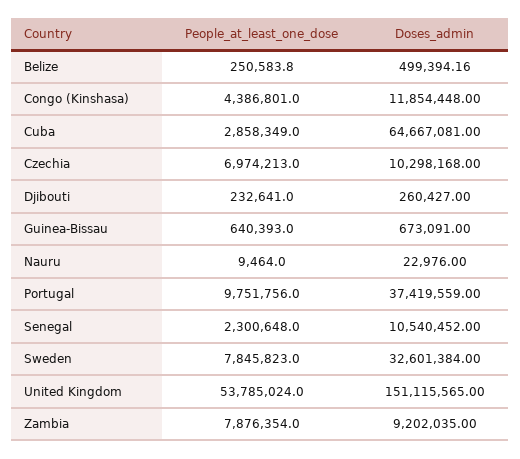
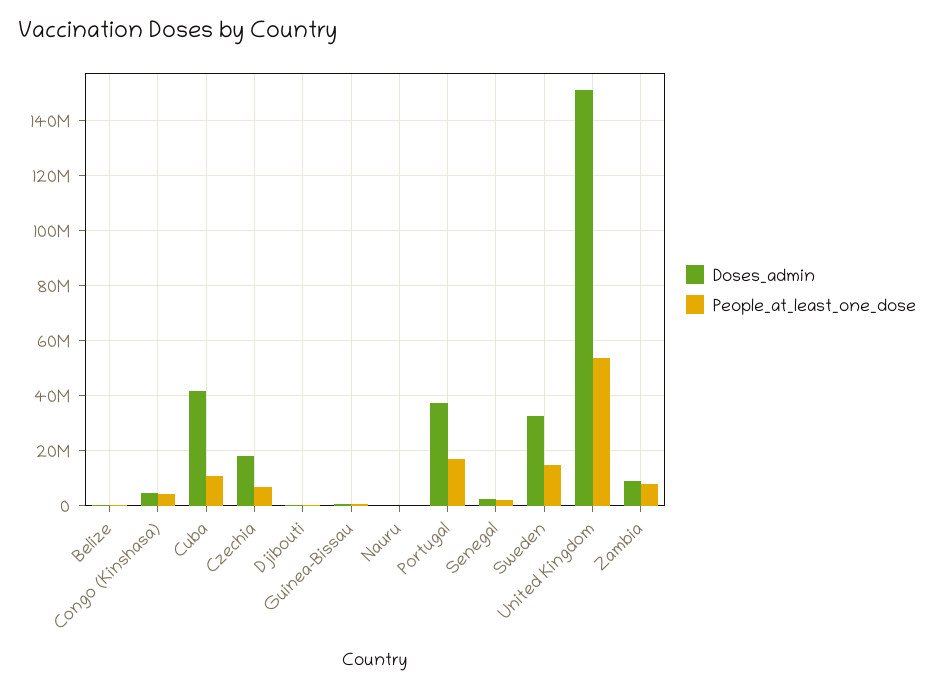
Doses_admin, Congo (Kinshasa): 11854448 -> 5000000
People_at_least_one_dose, Cuba: 2858349 -> 10000000
Doses_admin, Cuba: 64667081 -> 42500000
Doses_admin, Czechia: 10298168 -> 17500000
People_at_least_one_dose, Portugal: 9751756 -> 17500000
Doses_admin, Senegal: 10540452 -> 2500000
People_at_least_one_dose, Sweden: 7845823 -> 15000000

